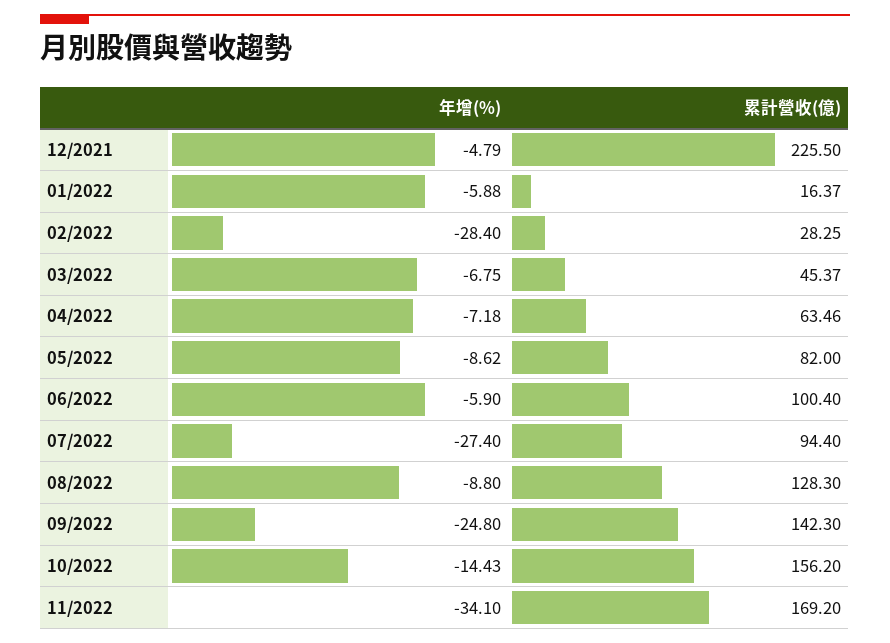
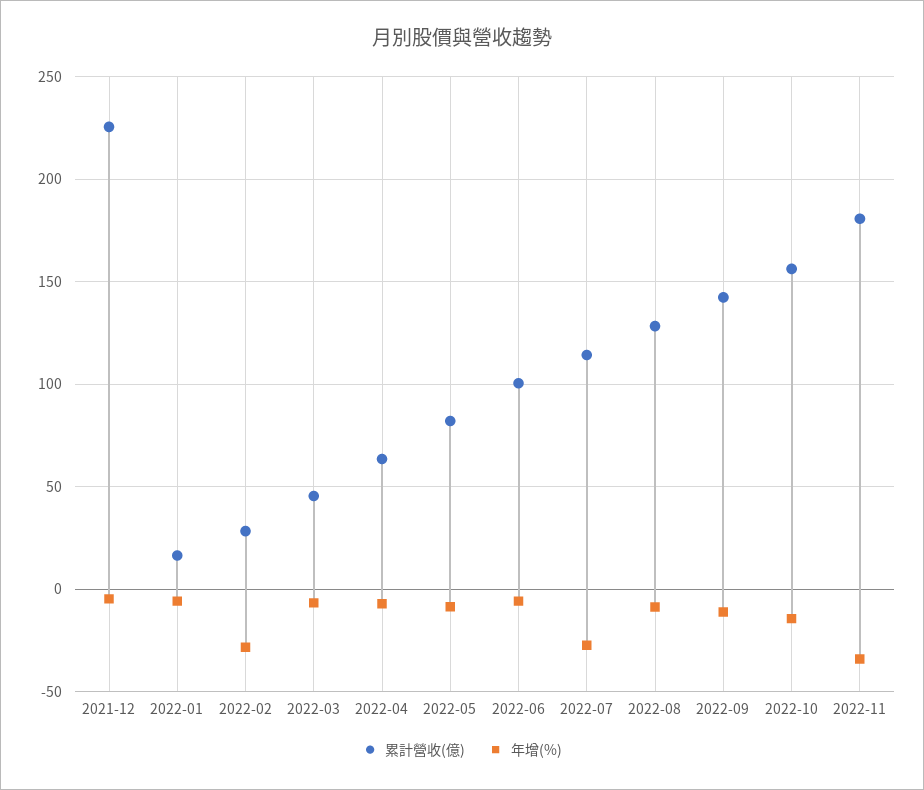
累計營收(億), 07/2022: 94.4 -> 115
年增(%), 09/2022: -24.8 -> -10
累計營收(億), 11/2022: 169.2 -> 180

